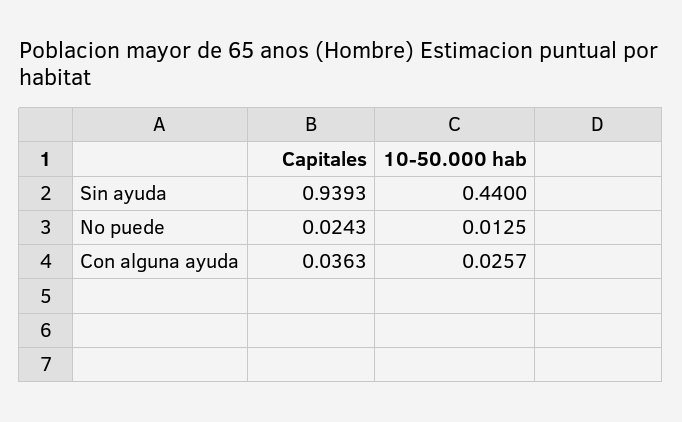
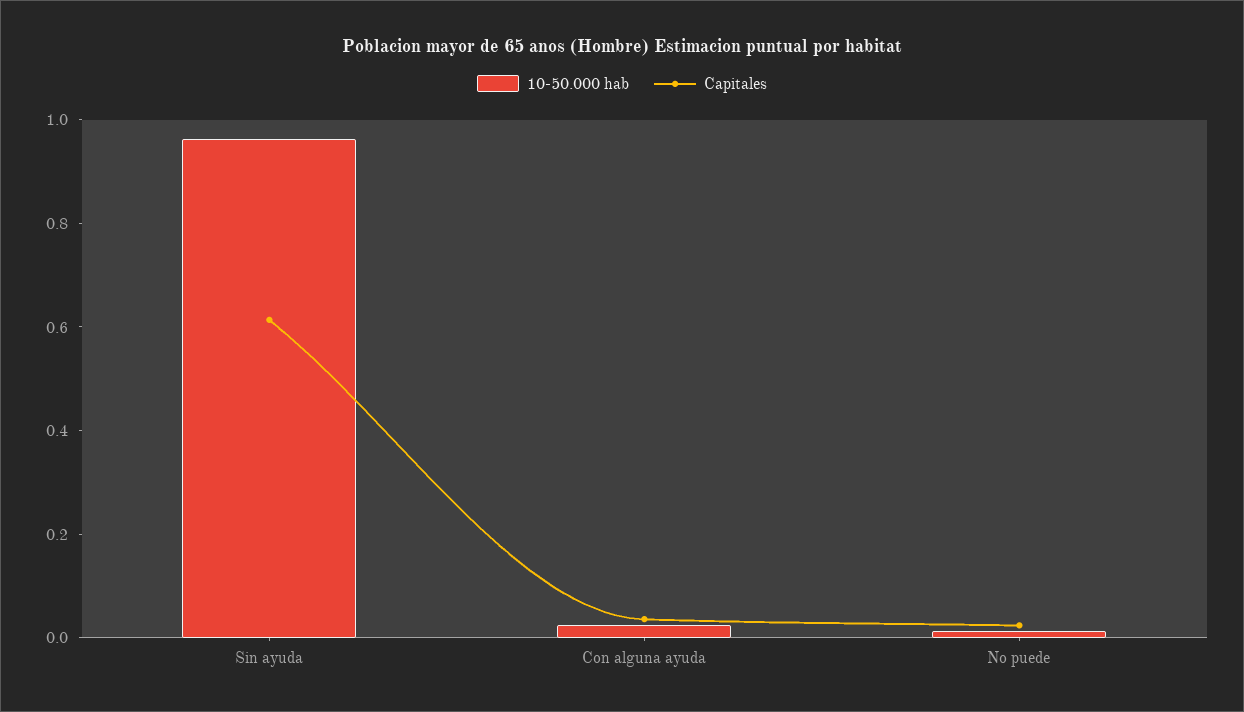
Capitales, Sin ayuda: 0.9393 -> 0.6
10-50.000 hab, Sin ayuda: 0.44 -> 0.95

